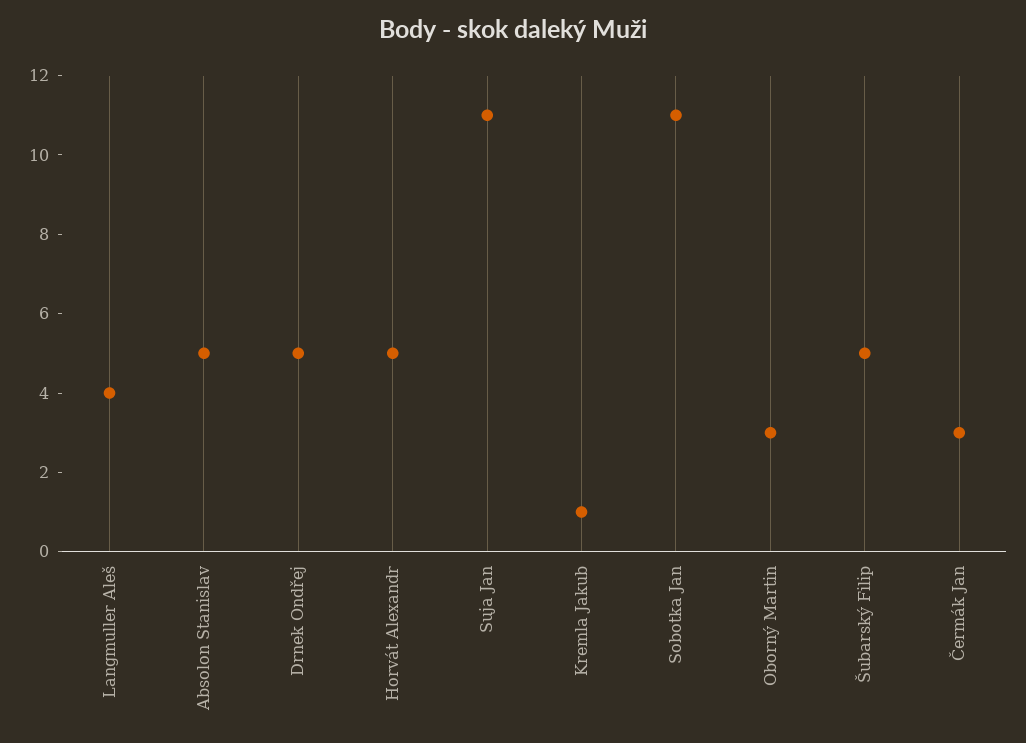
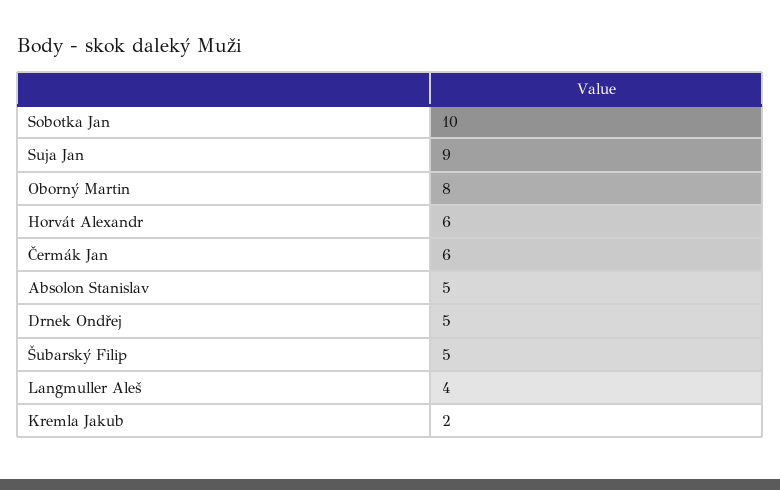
Horvát Alexandr: 5 -> 6
Suja Jan: 11 -> 9
Kremla Jakub: 1 -> 2
Sobotka Jan: 11 -> 10
Oborný Martin: 3 -> 8
Čermák Jan: 3 -> 6

